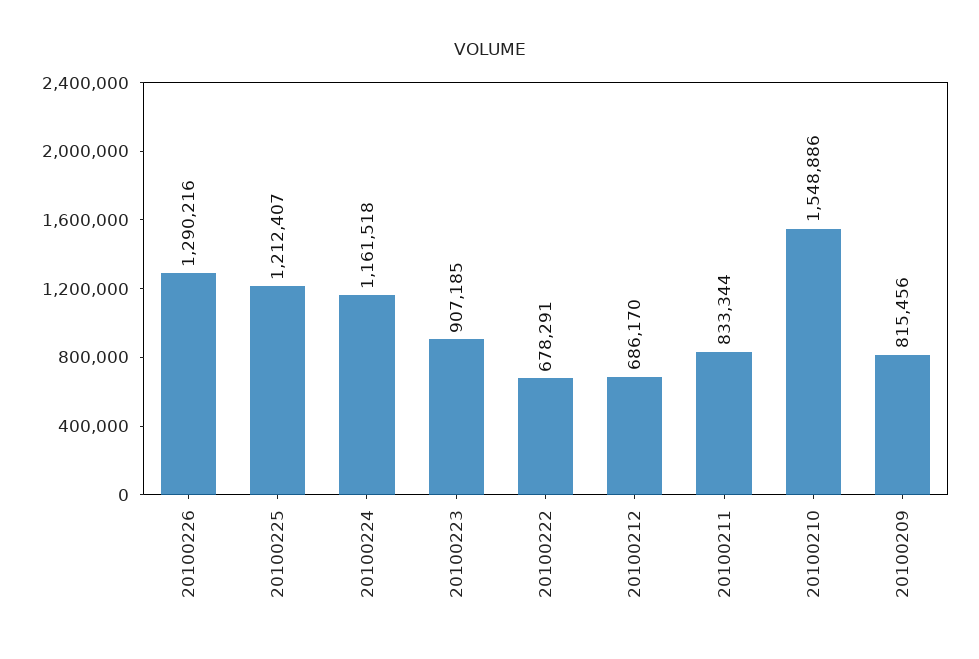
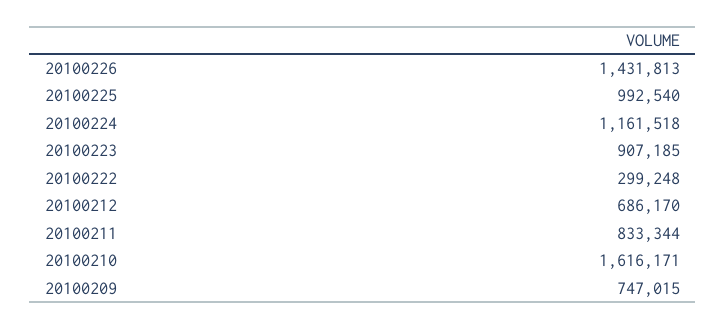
20100226: 1290216 -> 1431813
20100225: 1212407 -> 992540
20100222: 678291 -> 299248
20100210: 1548886 -> 1616171
20100209: 815456 -> 747015

